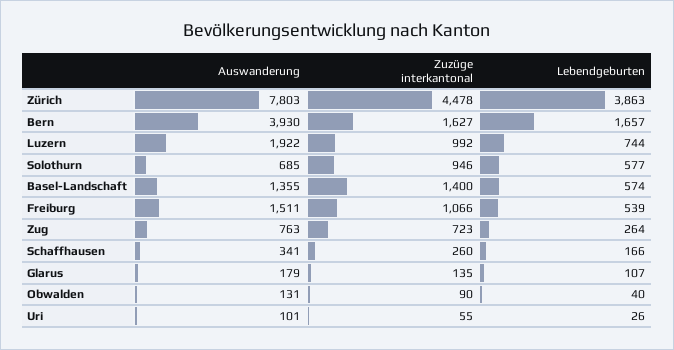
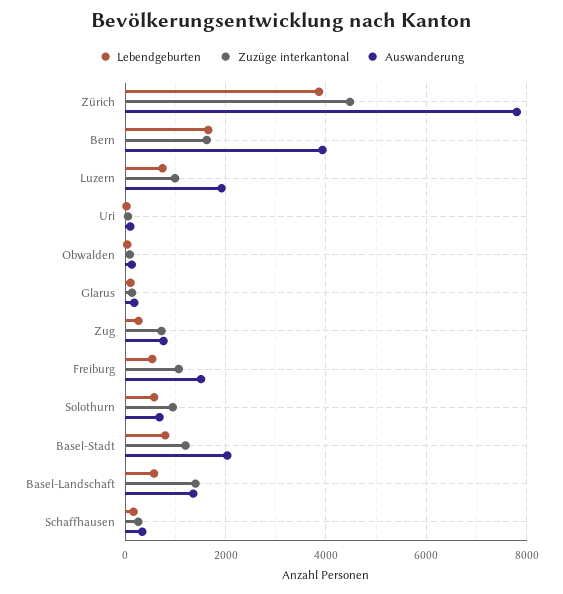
Lebendgeburten, Basel-Stadt: none -> 800
Zuzüge interkantonal, Basel-Stadt: none -> 1200
Auswanderung, Basel-Stadt: none -> 2000

